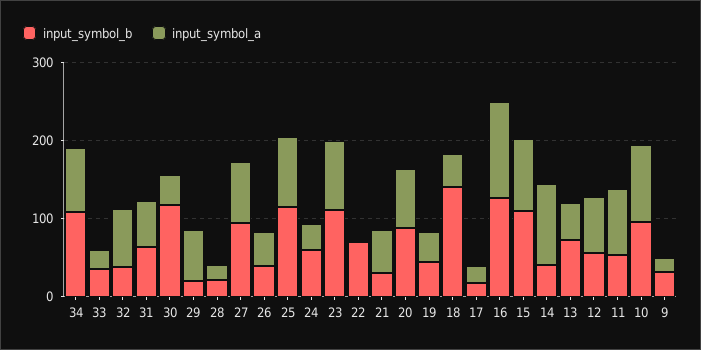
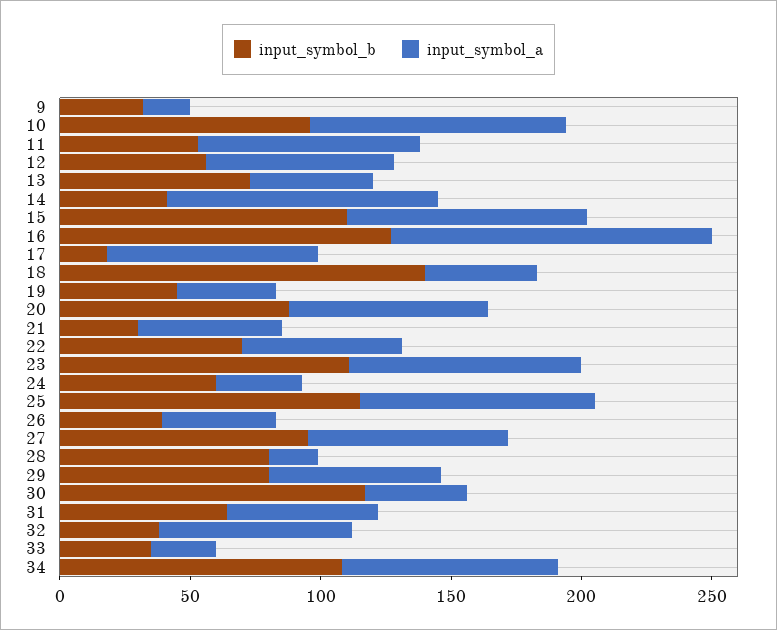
input_symbol_b, 29: 20 -> 80
input_symbol_b, 28: 20 -> 80
input_symbol_a, 22: 0 -> 60
input_symbol_a, 17: 20 -> 80

